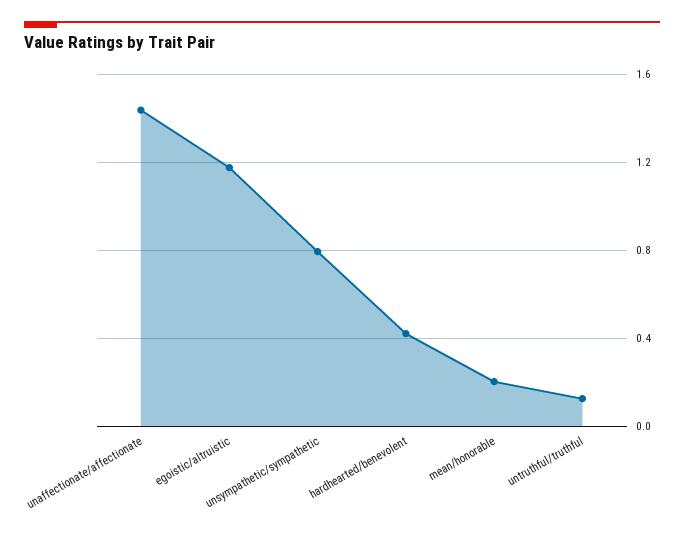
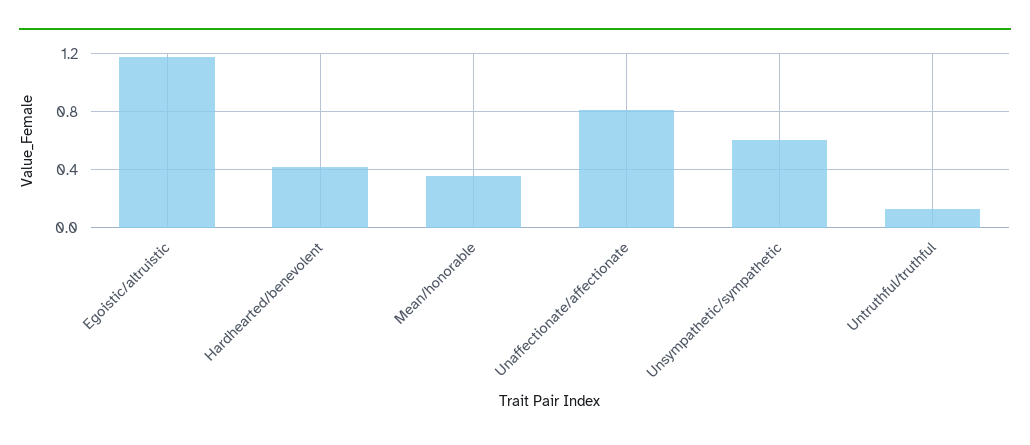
unaffectionate/affectionate: 1.45 -> 0.8
unsympathetic/sympathetic: 0.8 -> 0.6
mean/honorable: 0.2 -> 0.35

